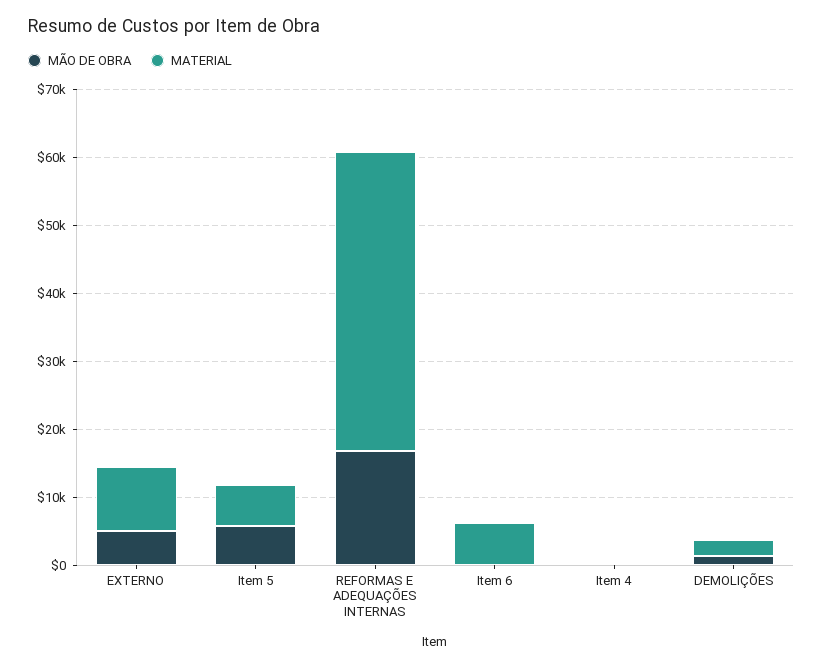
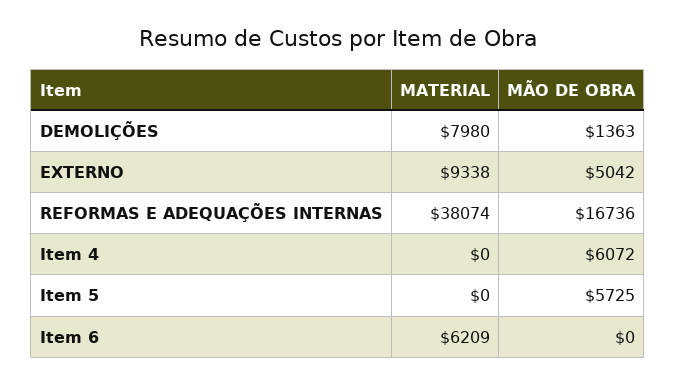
MATERIAL, Item 5: 6000 -> 0
MATERIAL, REFORMAS E ADEQUAÇÕES INTERNAS: 44000 -> 38074
MÃO DE OBRA, Item 4: 0 -> 6072
MATERIAL, DEMOLIÇÕES: 2000 -> 7980

